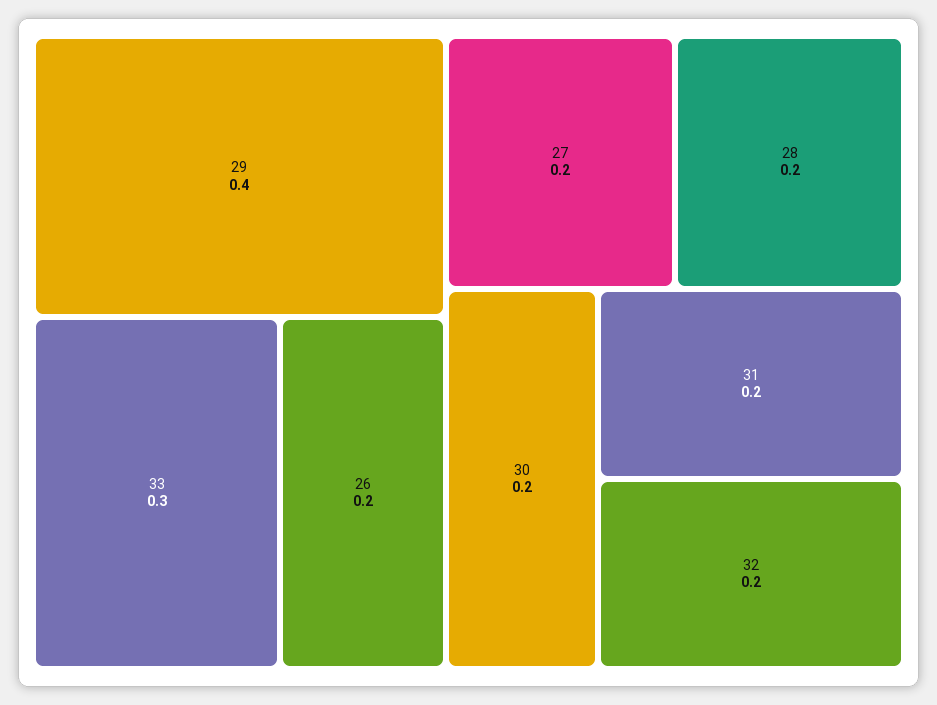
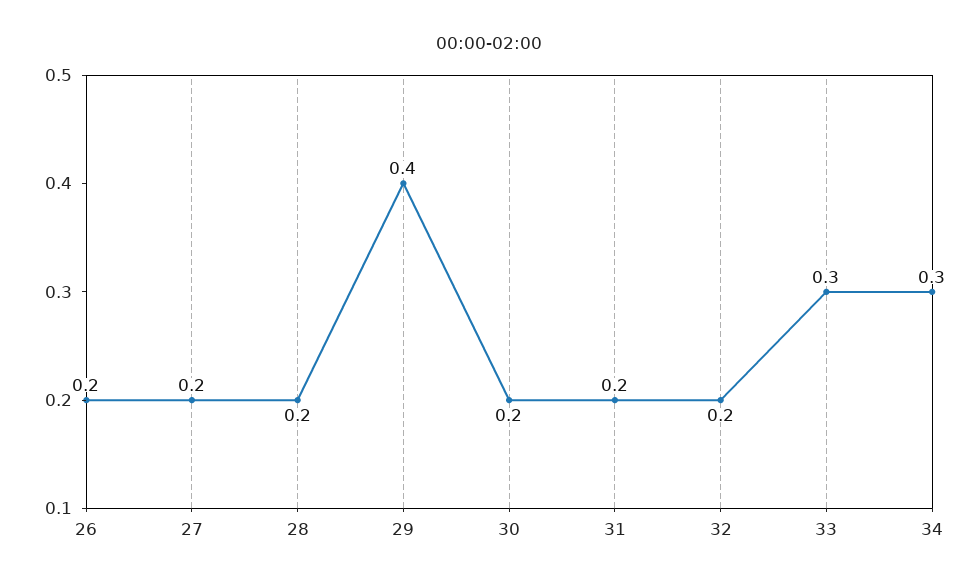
34: none -> 0.3

